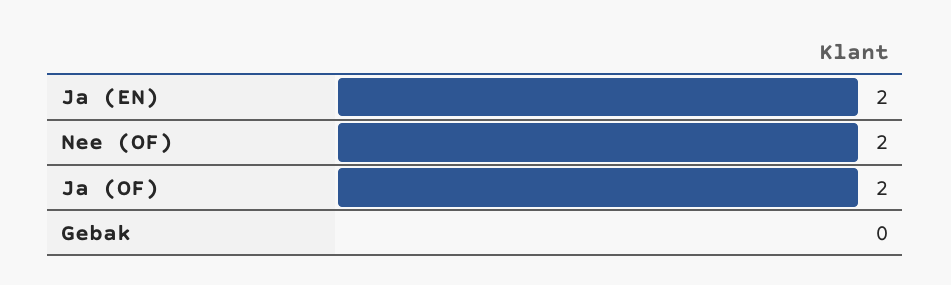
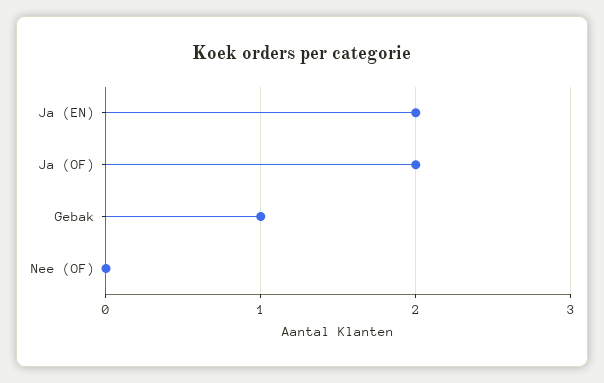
Nee (OF): 2 -> 0
Gebak: 0 -> 1

